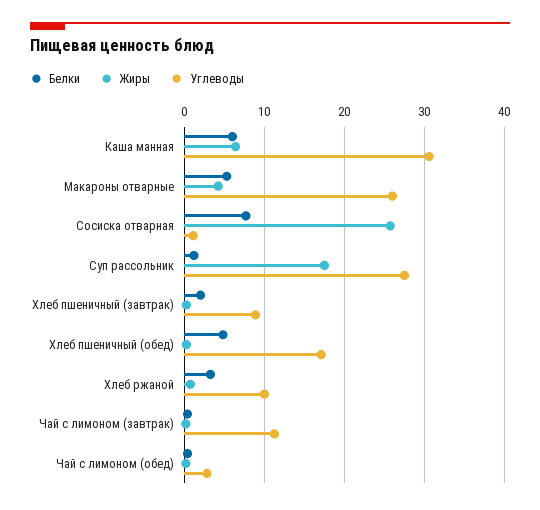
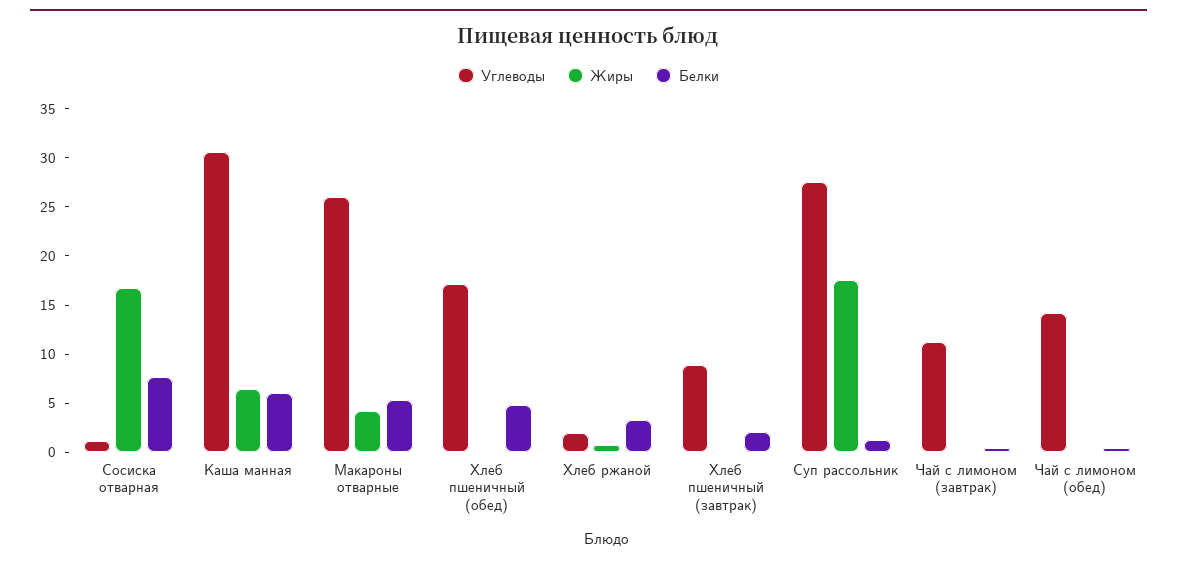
Жиры, Сосиска отварная: 26 -> 17
Углеводы, Хлеб ржаной: 10 -> 2
Углеводы, Чай с лимоном (обед): 3 -> 14

